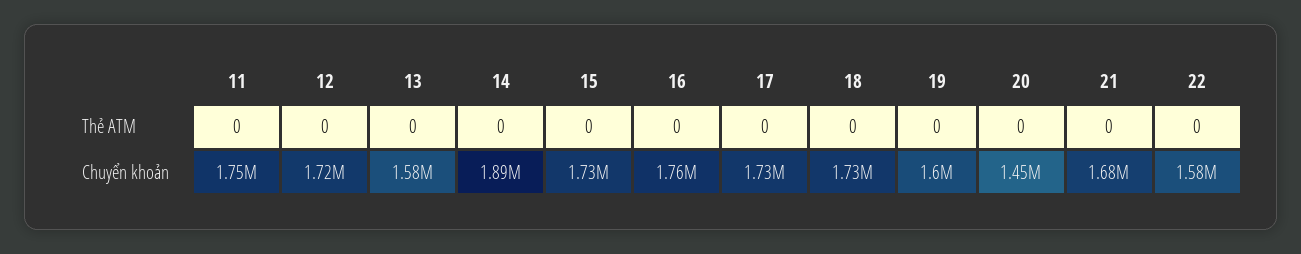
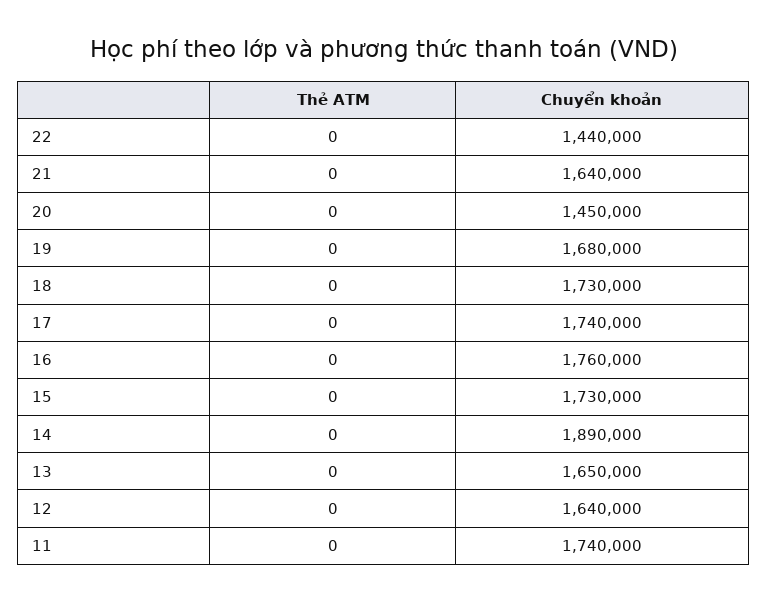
11, Chuyển khoản: 1750000 -> 1740000
12, Chuyển khoản: 1720000 -> 1640000
13, Chuyển khoản: 1580000 -> 1650000
17, Chuyển khoản: 1730000 -> 1740000
19, Chuyển khoản: 1600000 -> 1680000
21, Chuyển khoản: 1680000 -> 1640000
22, Chuyển khoản: 1580000 -> 1440000

